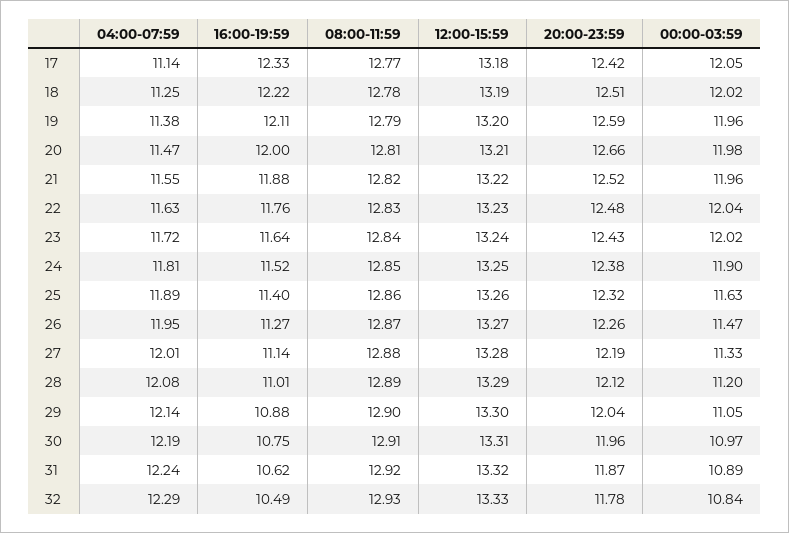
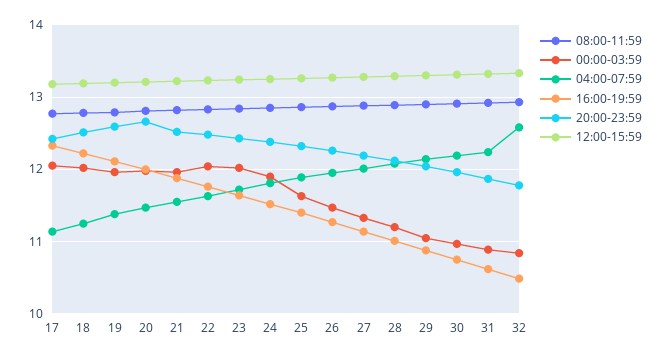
04:00-07:59, 32: 12.29 -> 12.6

